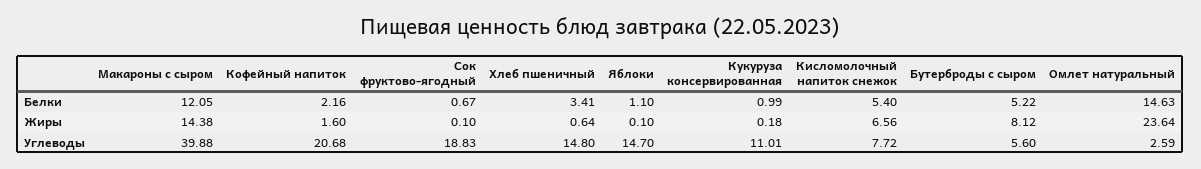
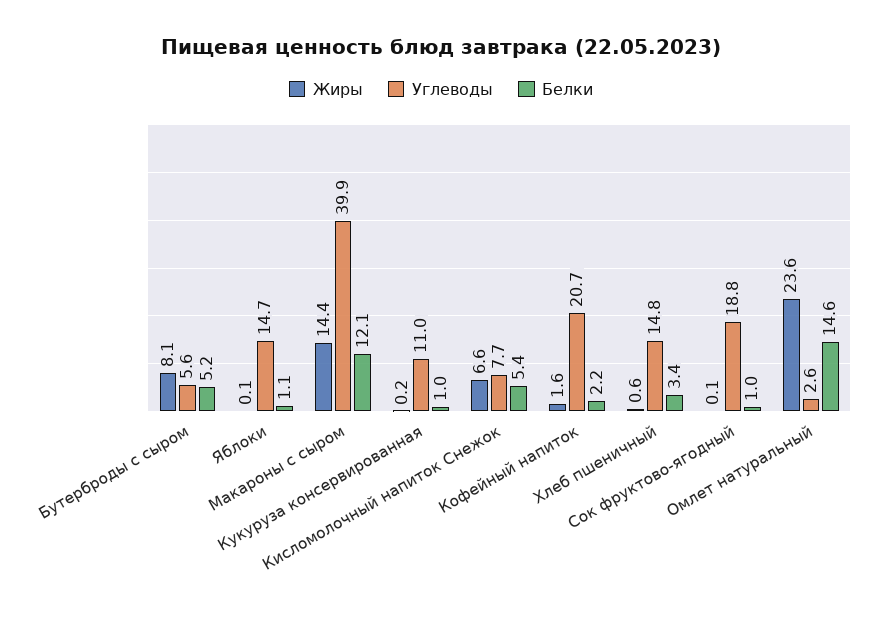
Белки, Сок фруктово-ягодный: 0.67 -> 1

